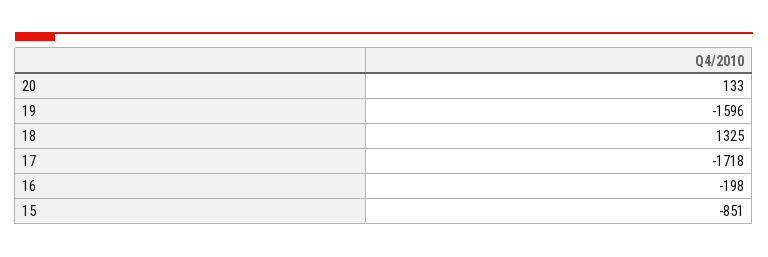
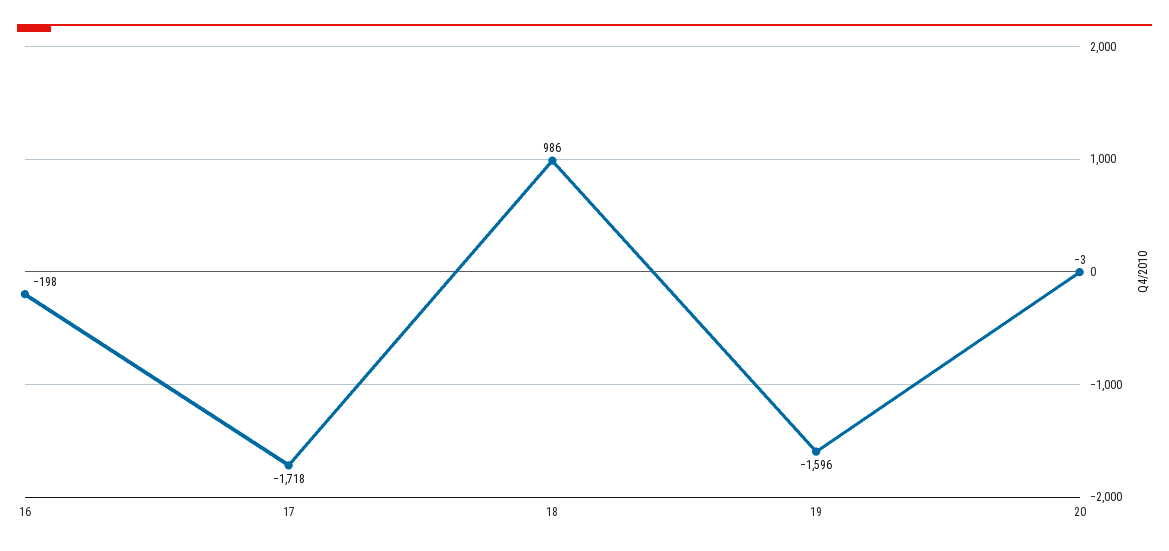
20: 133 -> -3
18: 1325 -> 986
15: -851 -> none

